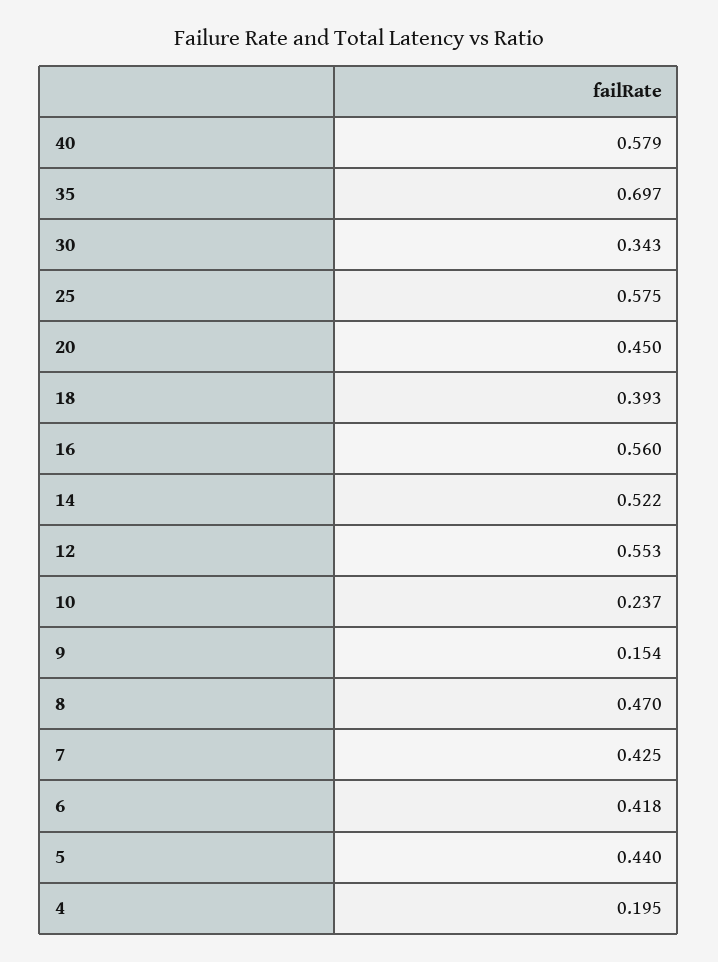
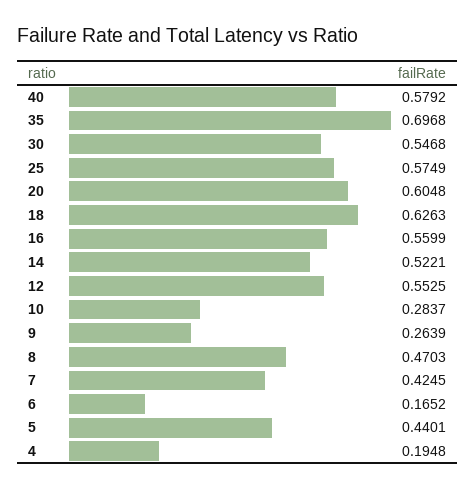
30: 0.343 -> 0.5468
20: 0.45 -> 0.6048
18: 0.393 -> 0.6263
10: 0.237 -> 0.2837
9: 0.154 -> 0.2639
6: 0.418 -> 0.1652

